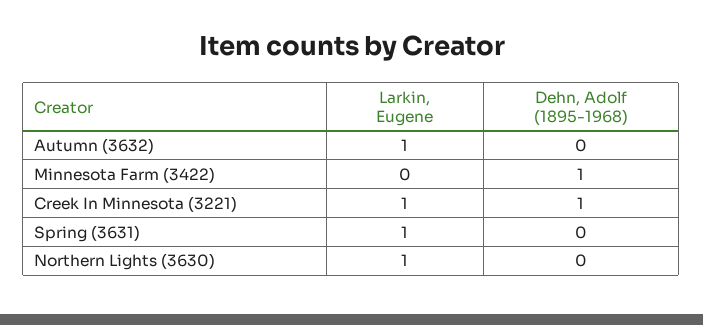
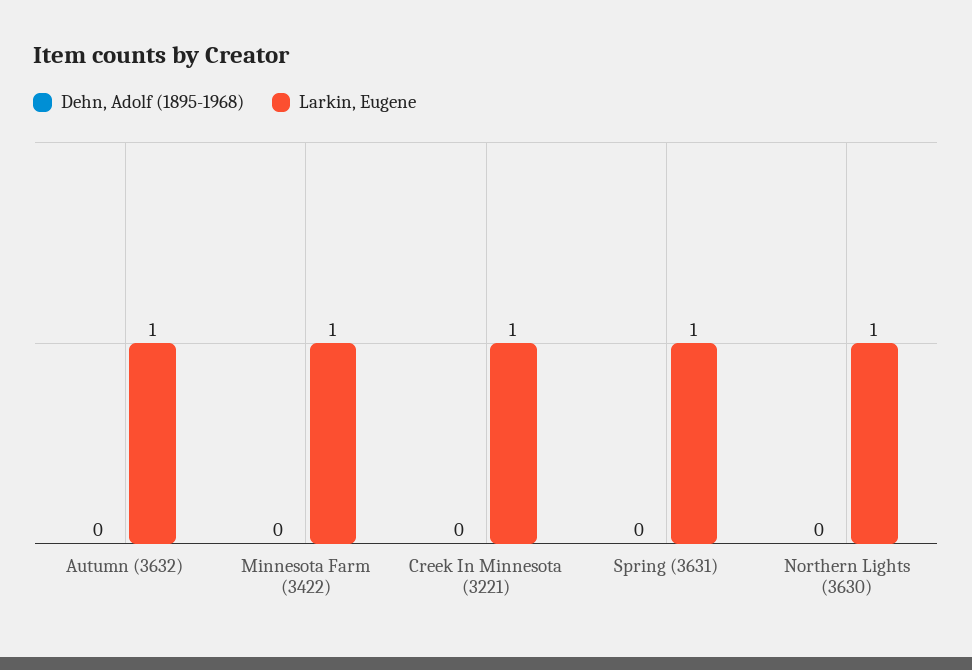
Larkin, Eugene, Minnesota Farm (3422): 0 -> 1
Dehn, Adolf (1895-1968), Minnesota Farm (3422): 1 -> 0
Dehn, Adolf (1895-1968), Creek In Minnesota (3221): 1 -> 0

